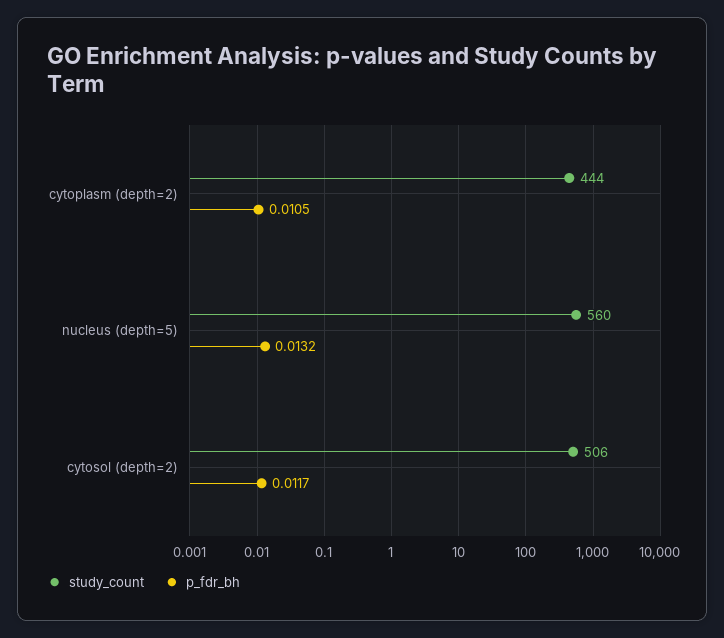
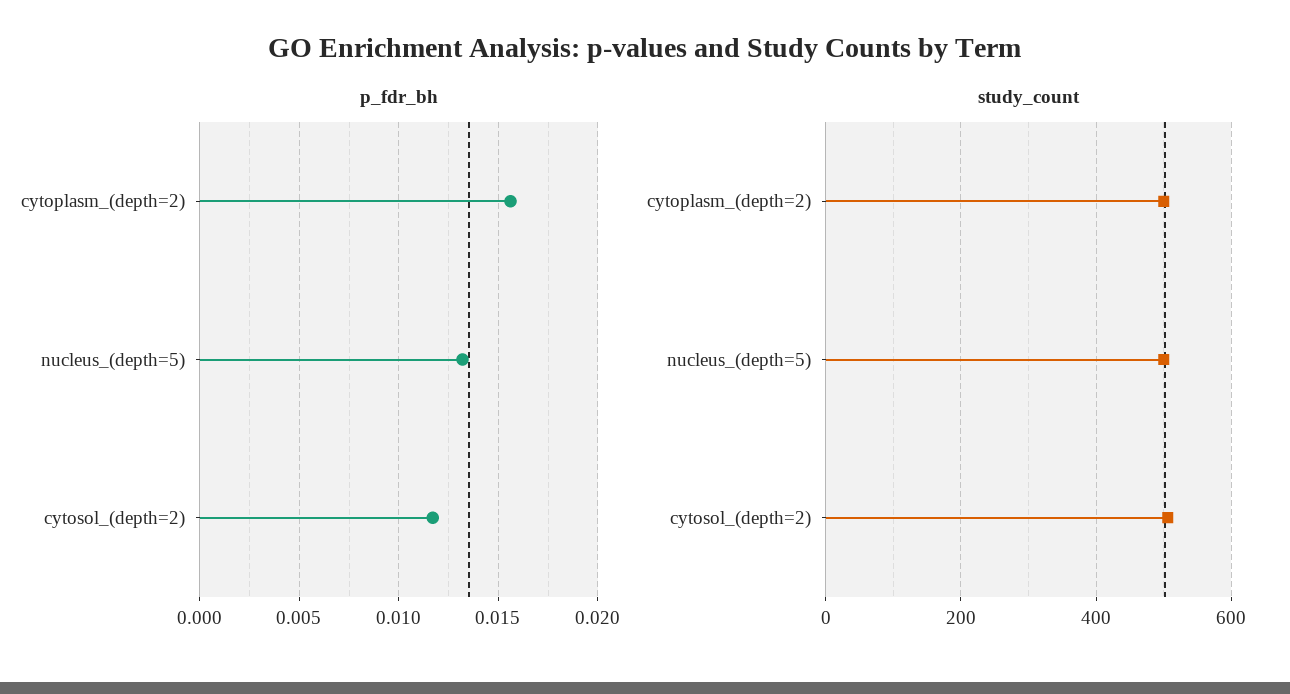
study_count, cytoplasm (depth=2): 444 -> 500
p_fdr_bh, cytoplasm (depth=2): 0.0105 -> 0.0155
study_count, nucleus (depth=5): 560 -> 500

